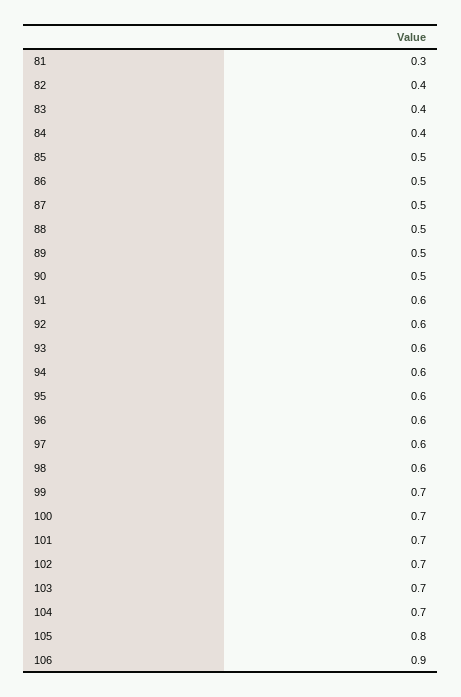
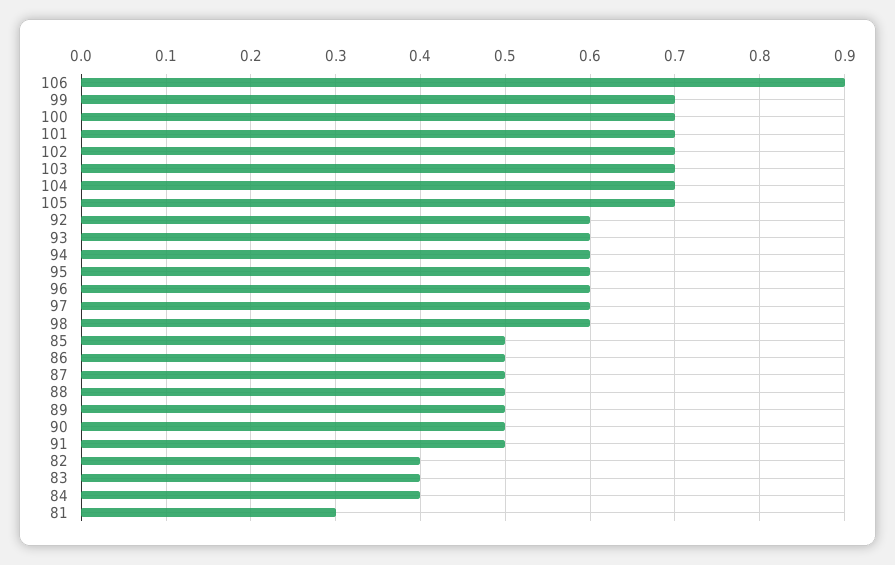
91: 0.6 -> 0.5
105: 0.8 -> 0.7

